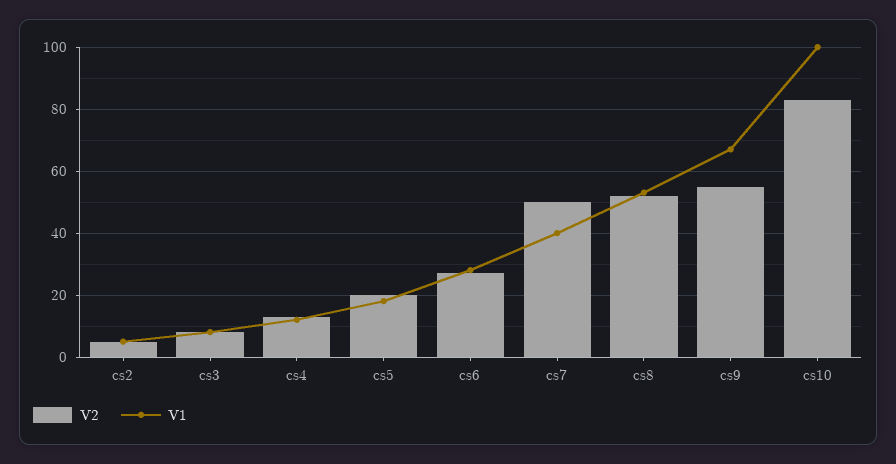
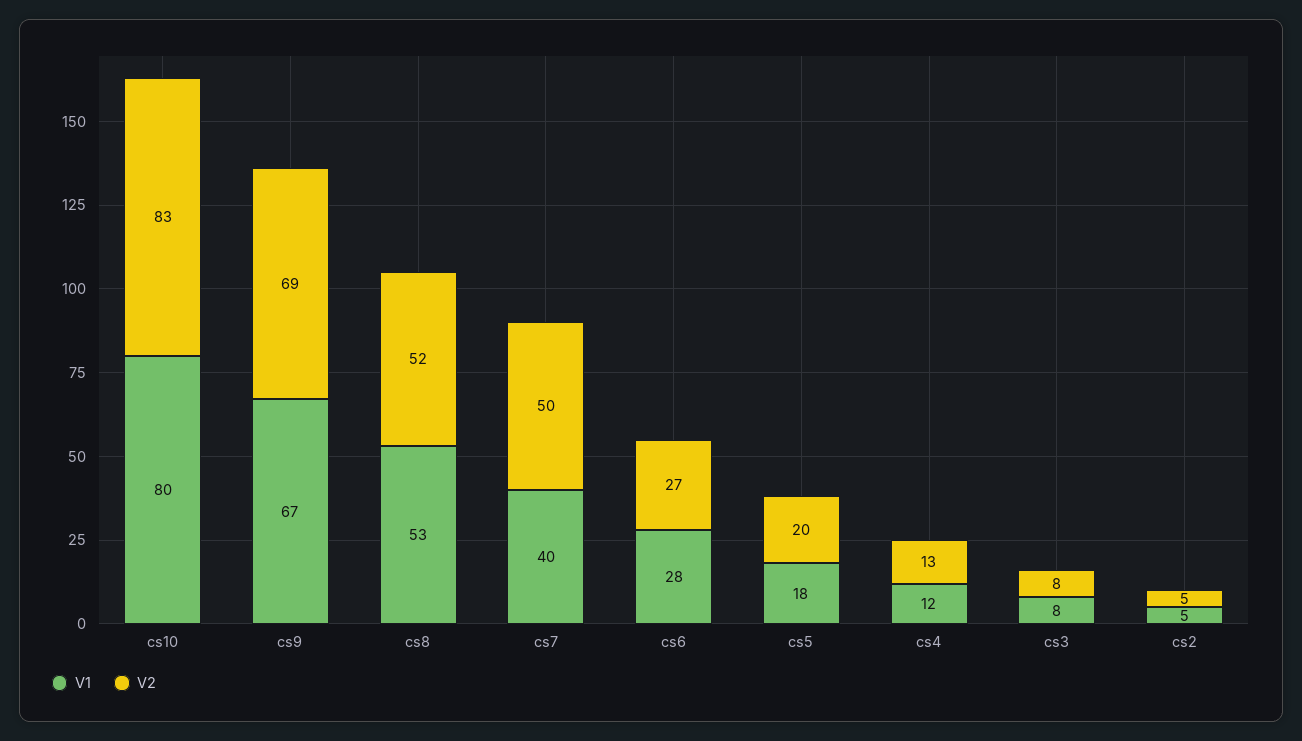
V2, cs9: 55 -> 69
V1, cs10: 100 -> 80

